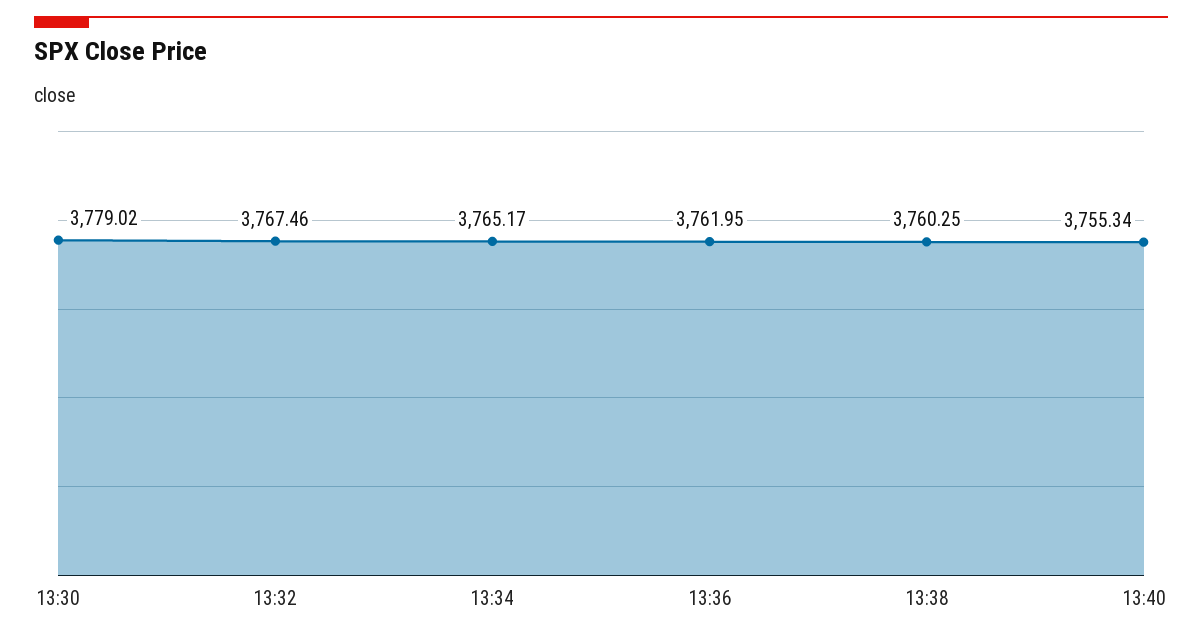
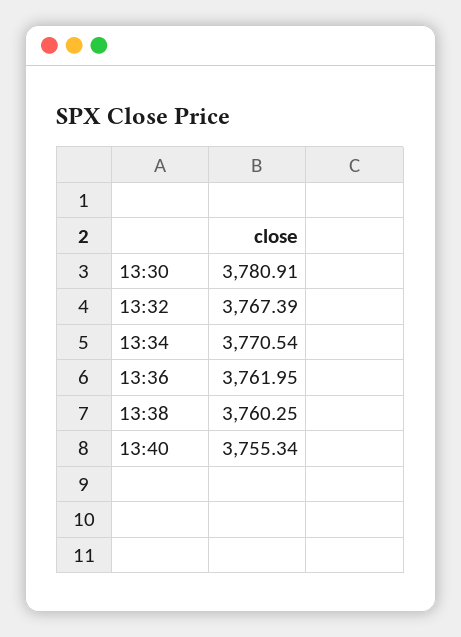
13:30: 3779.02 -> 3780.91
13:32: 3767.46 -> 3767.39
13:34: 3765.17 -> 3770.54

